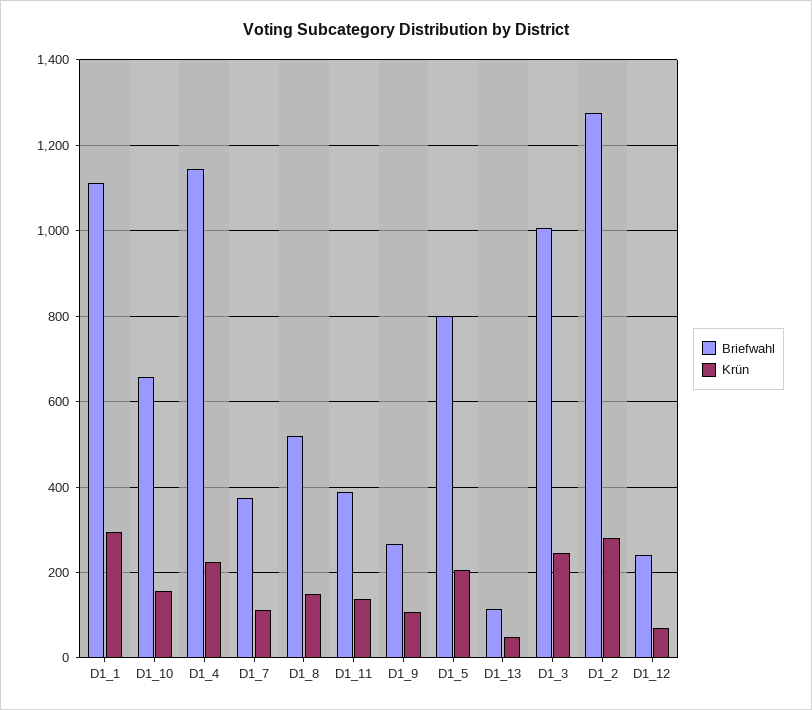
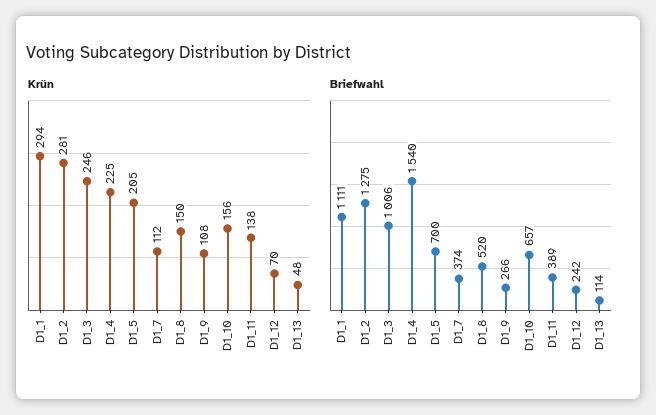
Briefwahl, D1_4: 1140 -> 1540
Briefwahl, D1_5: 800 -> 700

